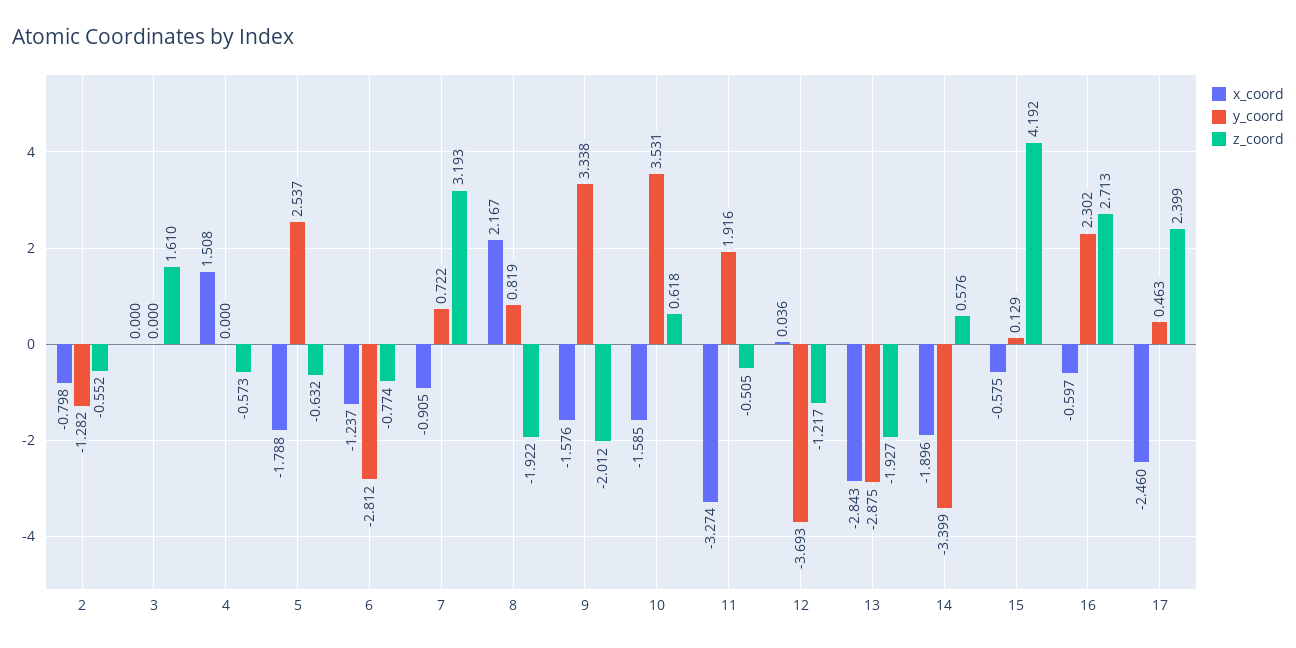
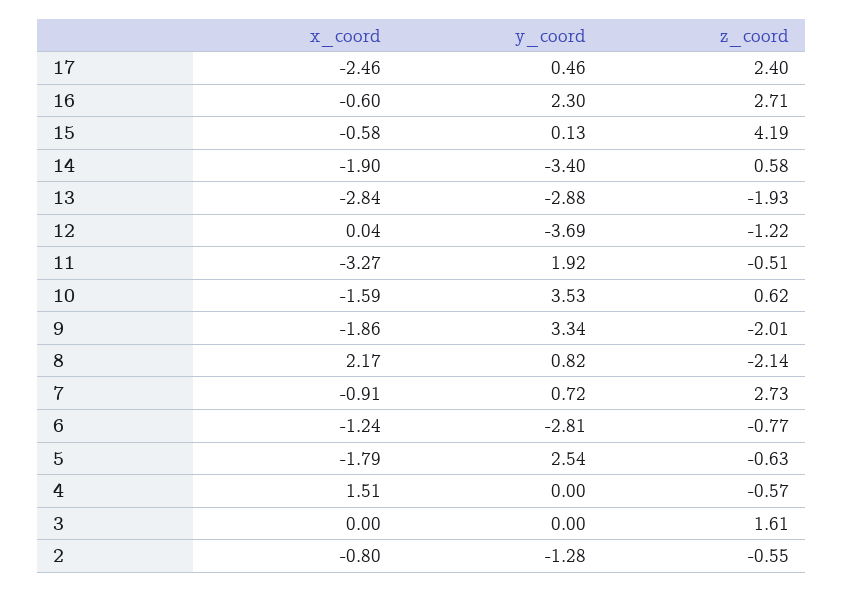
z_coord, 7: 3.193 -> 2.73
z_coord, 8: -1.922 -> -2.14
x_coord, 9: -1.576 -> -1.86

